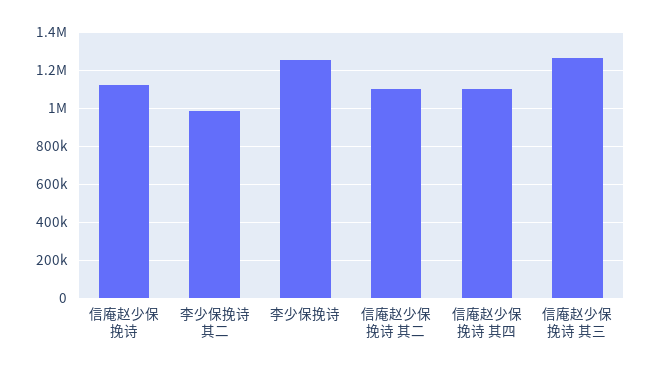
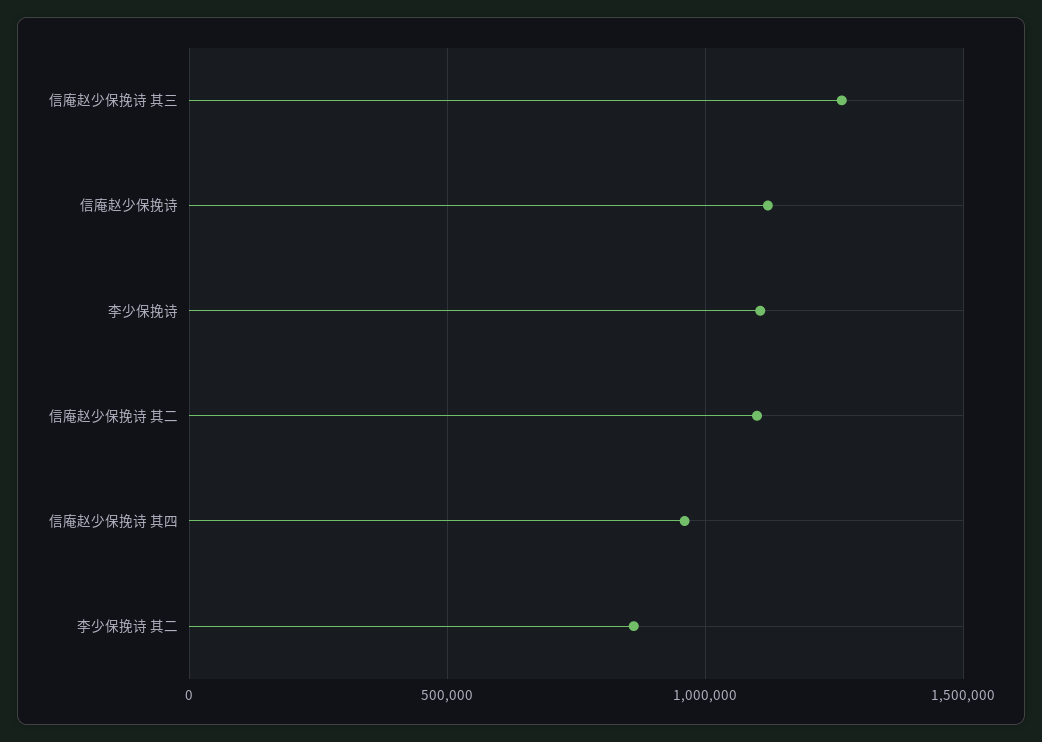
李少保挽诗 其二: 1000000 -> 850000
李少保挽诗: 1250000 -> 1100000
信庵赵少保挽诗 其四: 1100000 -> 950000

